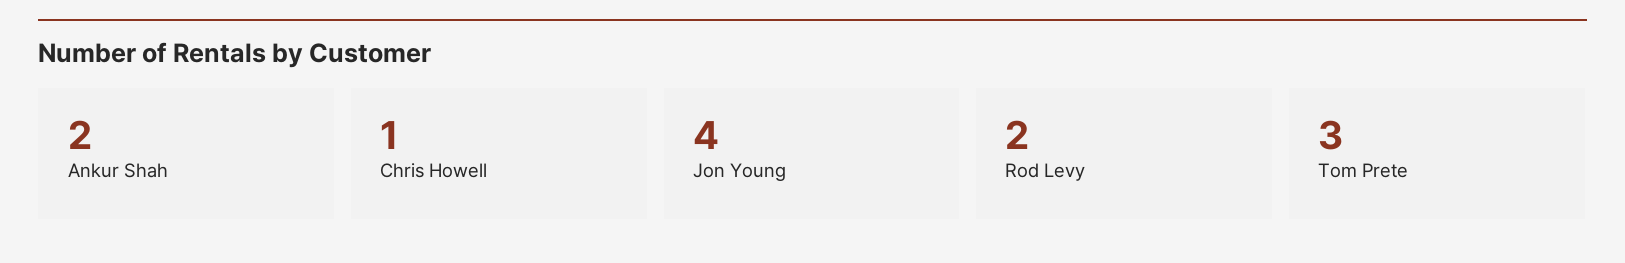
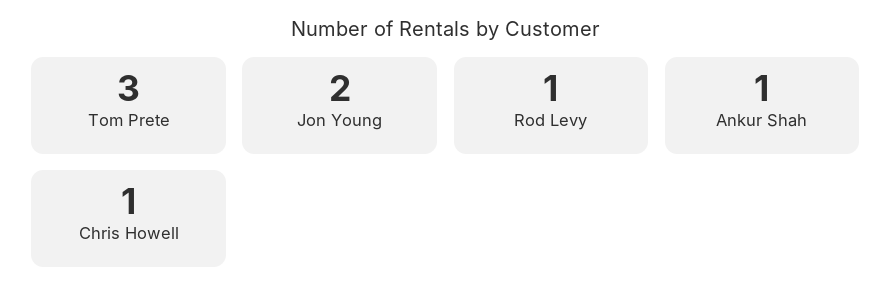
Ankur Shah: 2 -> 1
Jon Young: 4 -> 2
Rod Levy: 2 -> 1

